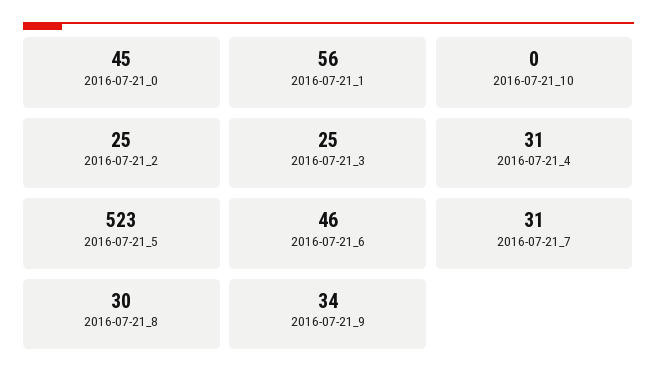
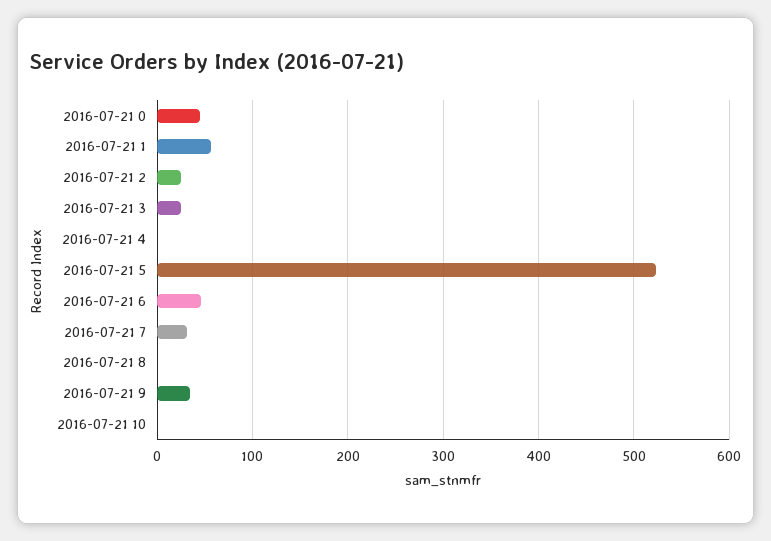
2016-07-21_4: 31 -> 0
2016-07-21_8: 30 -> 0

